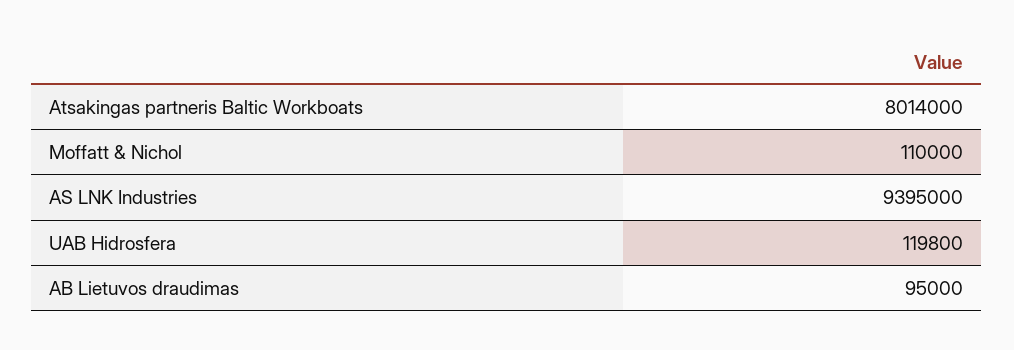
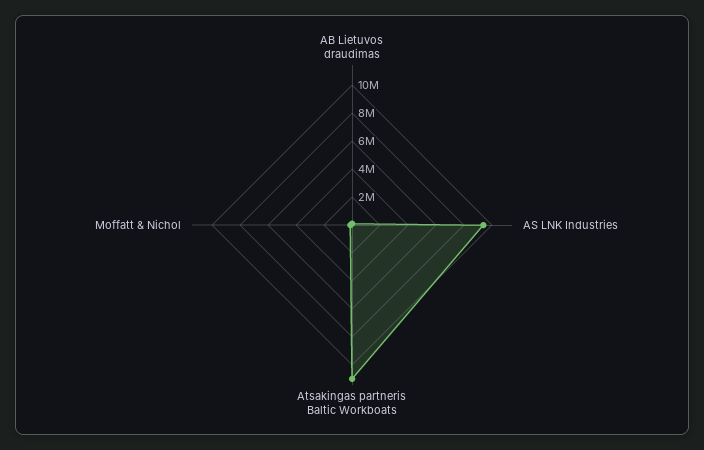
Atsakingas partneris Baltic Workboats: 8014000 -> 11000000
UAB Hidrosfera: 119800 -> none

